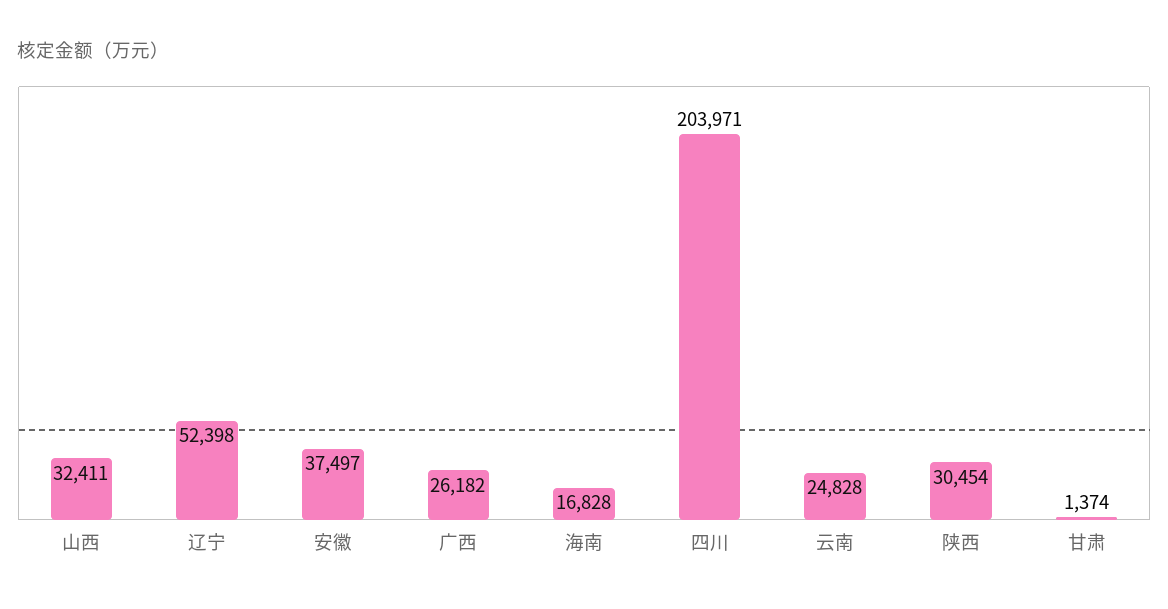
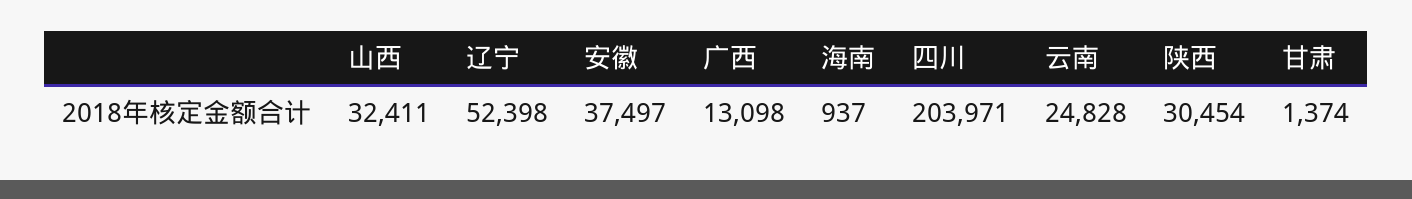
广西: 26182 -> 13098
海南: 16828 -> 937

